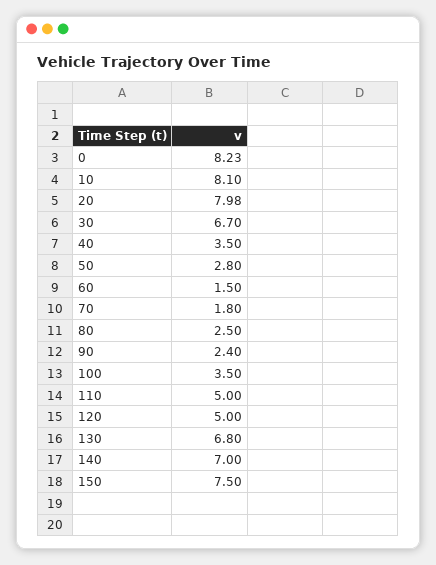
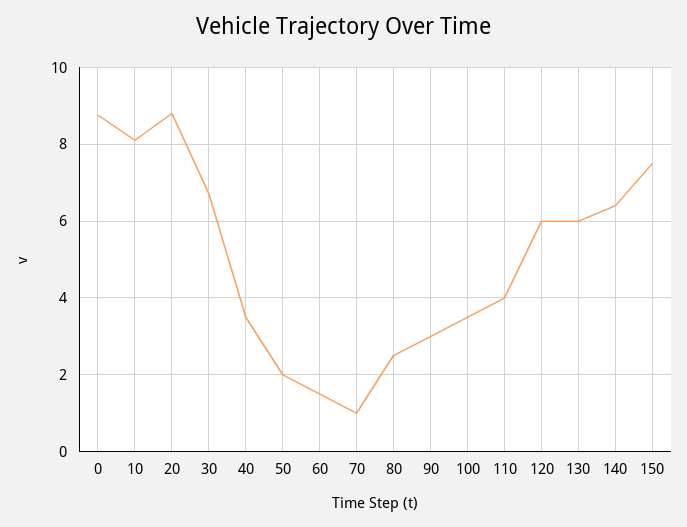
0: 8.23 -> 8.8
20: 7.98 -> 8.8
50: 2.8 -> 2
70: 1.8 -> 1
90: 2.4 -> 3
110: 5 -> 4
120: 5 -> 6
130: 6.8 -> 6
140: 7 -> 6.4

